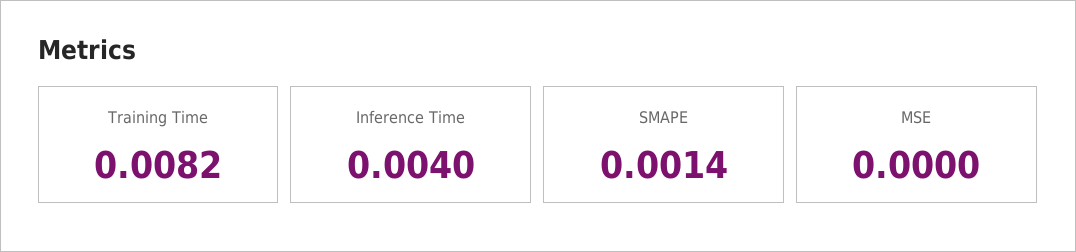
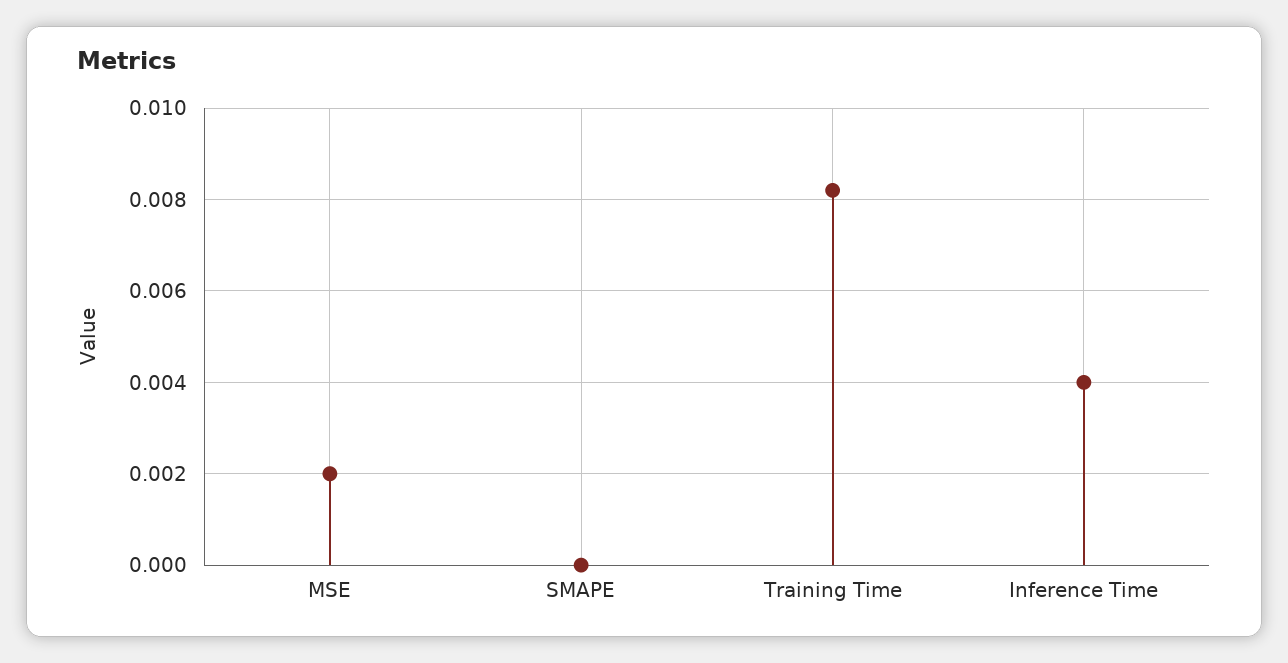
SMAPE: 0.0014 -> 0
MSE: 0 -> 0.002

